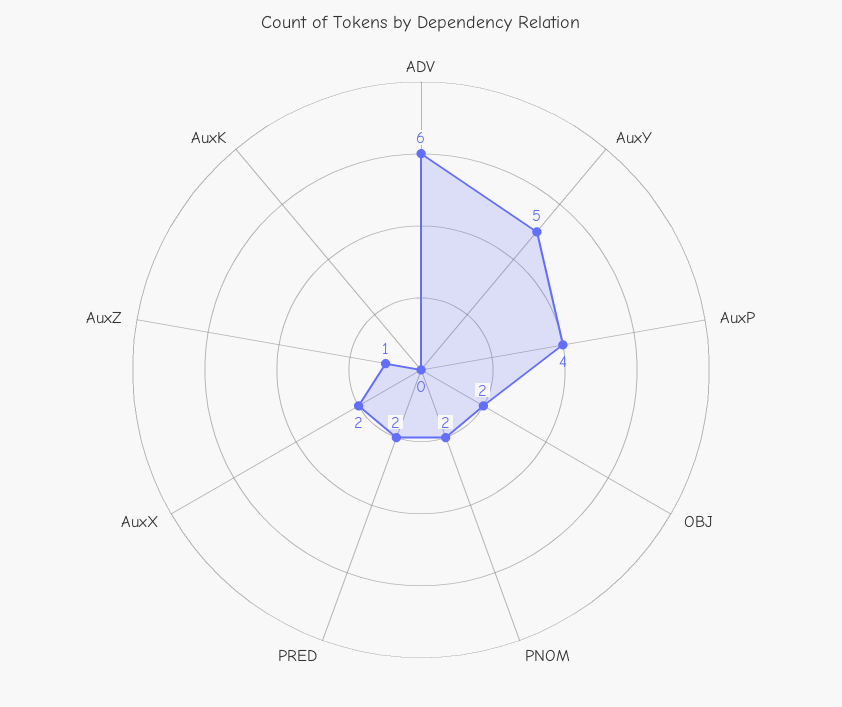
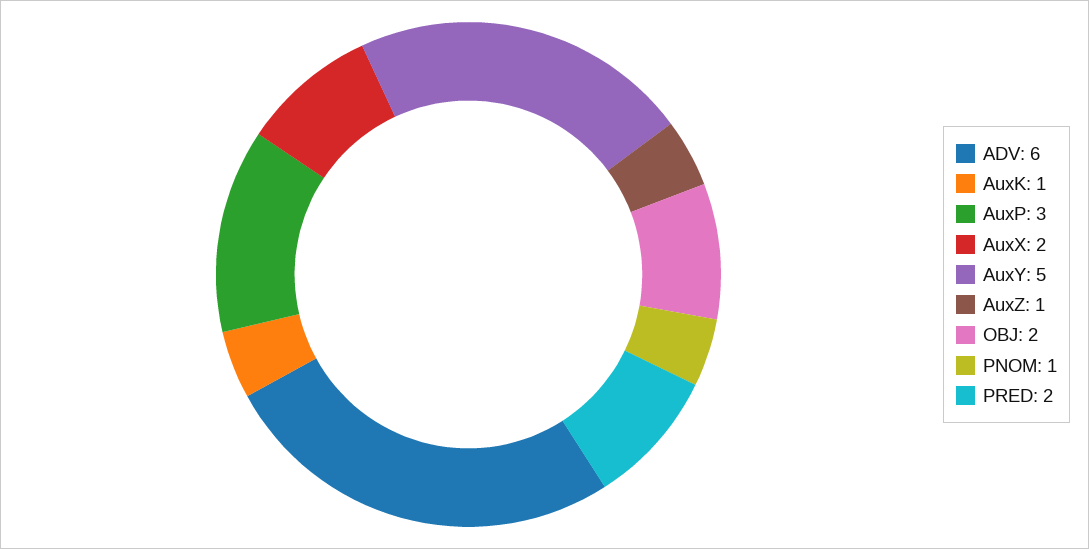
AuxP: 4 -> 3
PNOM: 2 -> 1
AuxK: 0 -> 1

